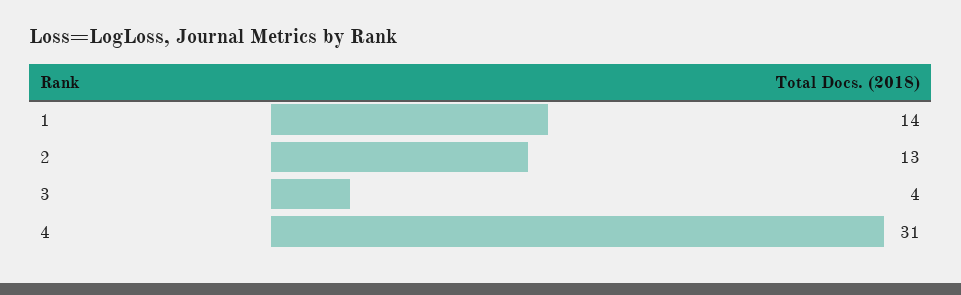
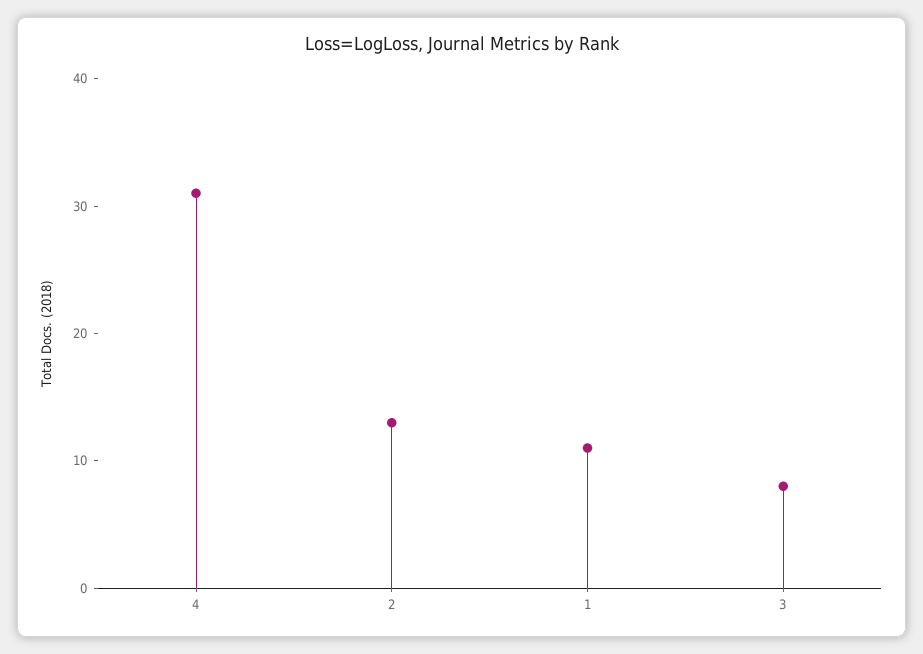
1: 14 -> 11
3: 4 -> 8

